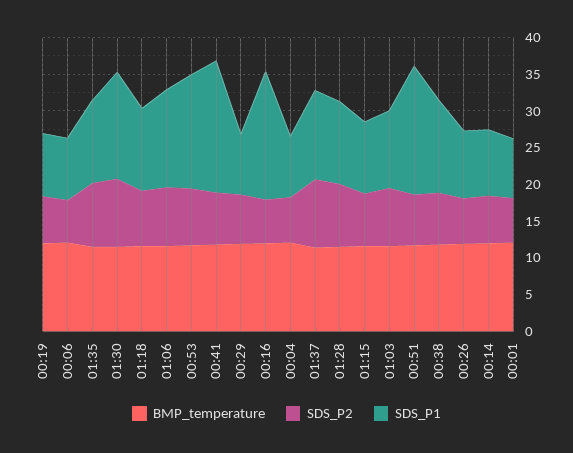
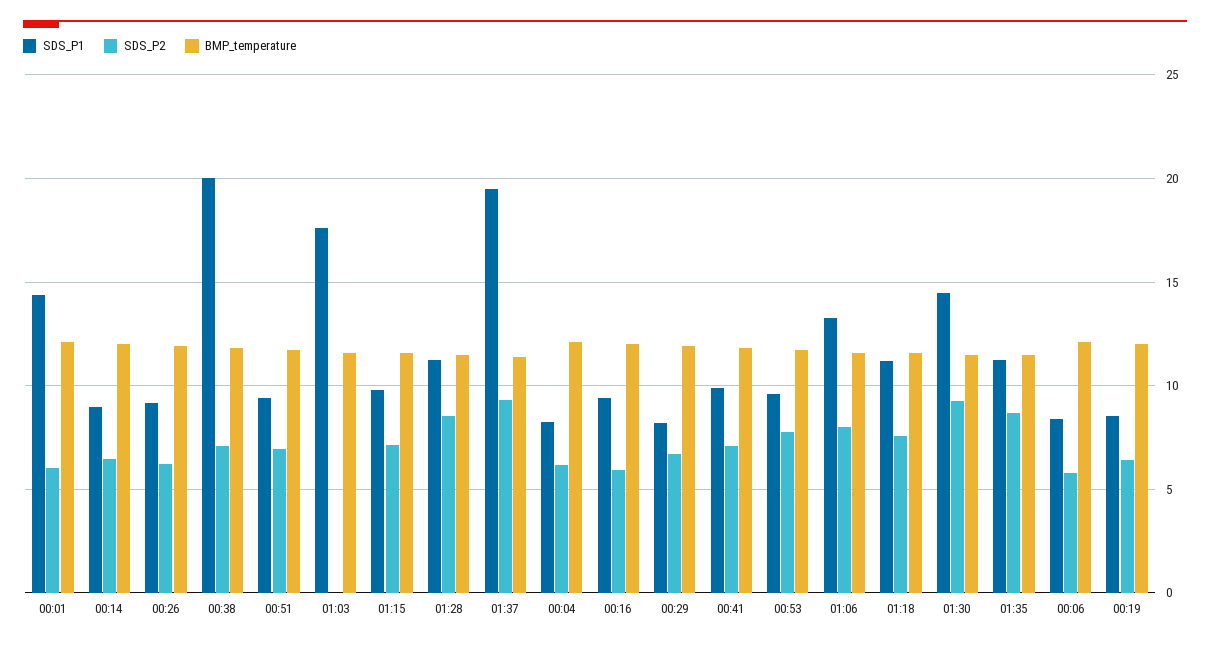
SDS_P1, 00:53: 15 -> 9.5
SDS_P1, 00:41: 17.5 -> 10
SDS_P1, 00:16: 17.5 -> 9.5
SDS_P1, 01:37: 12.5 -> 19.5
SDS_P2, 01:03: 7.5 -> 0
SDS_P1, 01:03: 10 -> 17.5
SDS_P1, 00:51: 17.5 -> 9.5
SDS_P1, 00:38: 12.5 -> 20
SDS_P1, 00:01: 7.5 -> 14.5

